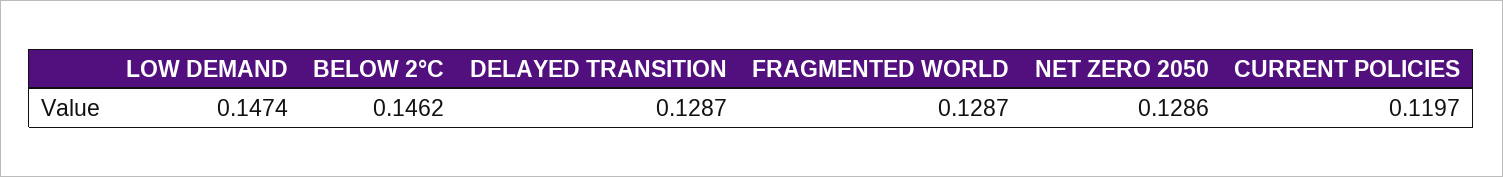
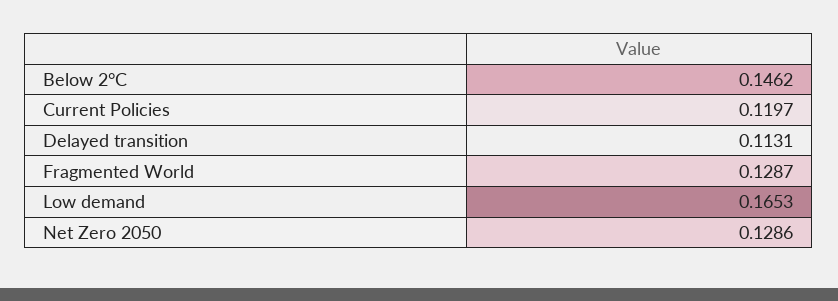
LOW DEMAND: 0.1474 -> 0.1653
DELAYED TRANSITION: 0.1287 -> 0.1131

